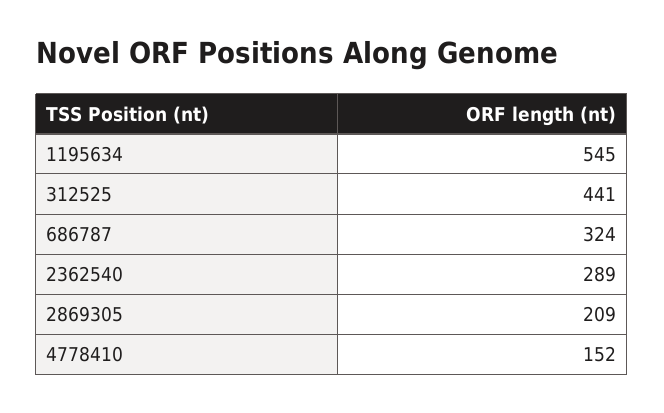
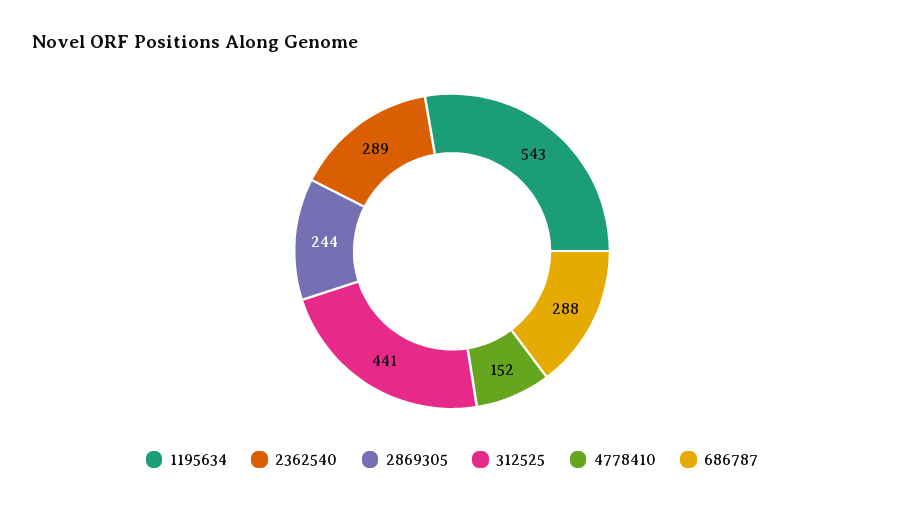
1195634: 545 -> 543
686787: 324 -> 288
2869305: 209 -> 244

